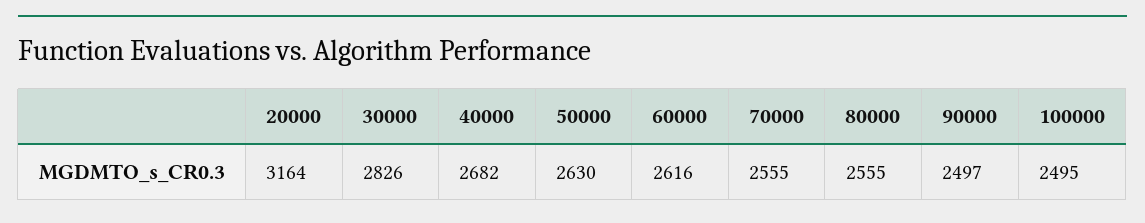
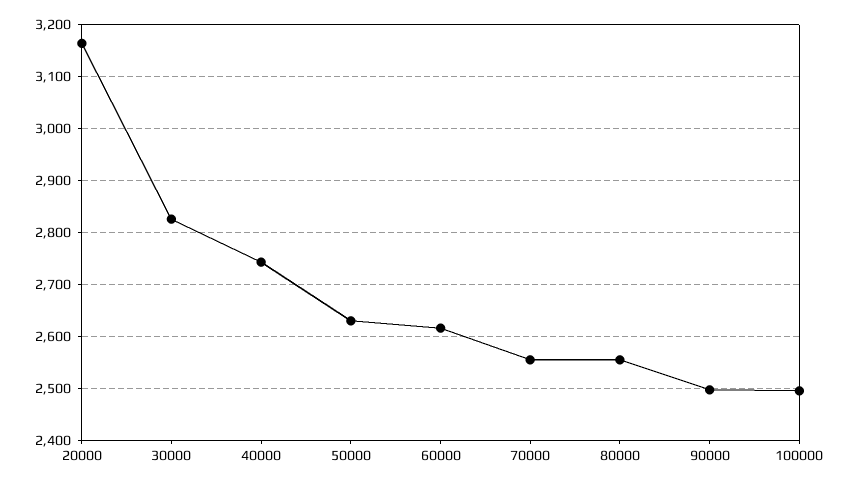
40000: 2682 -> 2740

